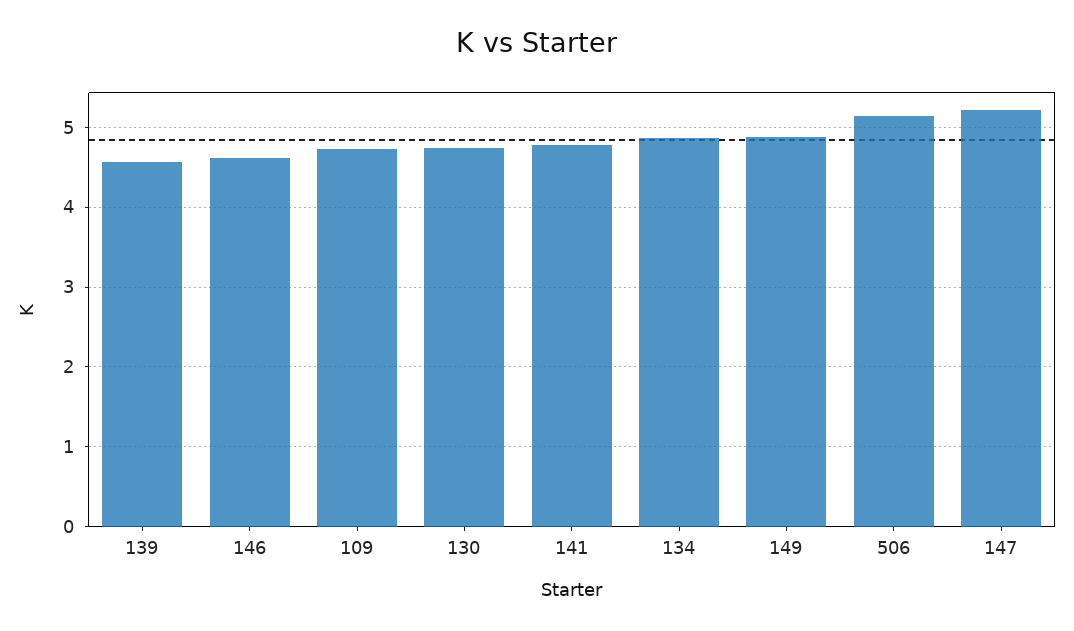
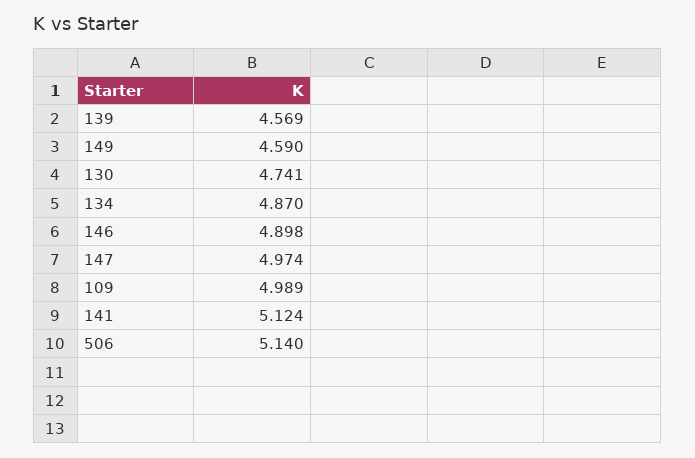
146: 4.6 -> 4.898
109: 4.7 -> 4.989
141: 4.8 -> 5.124
149: 4.9 -> 4.59
147: 5.2 -> 4.974

